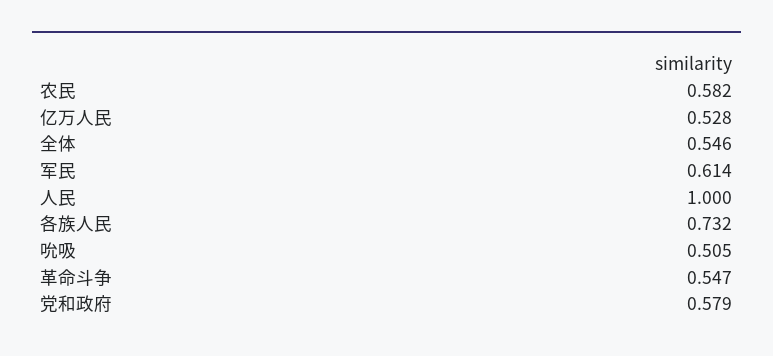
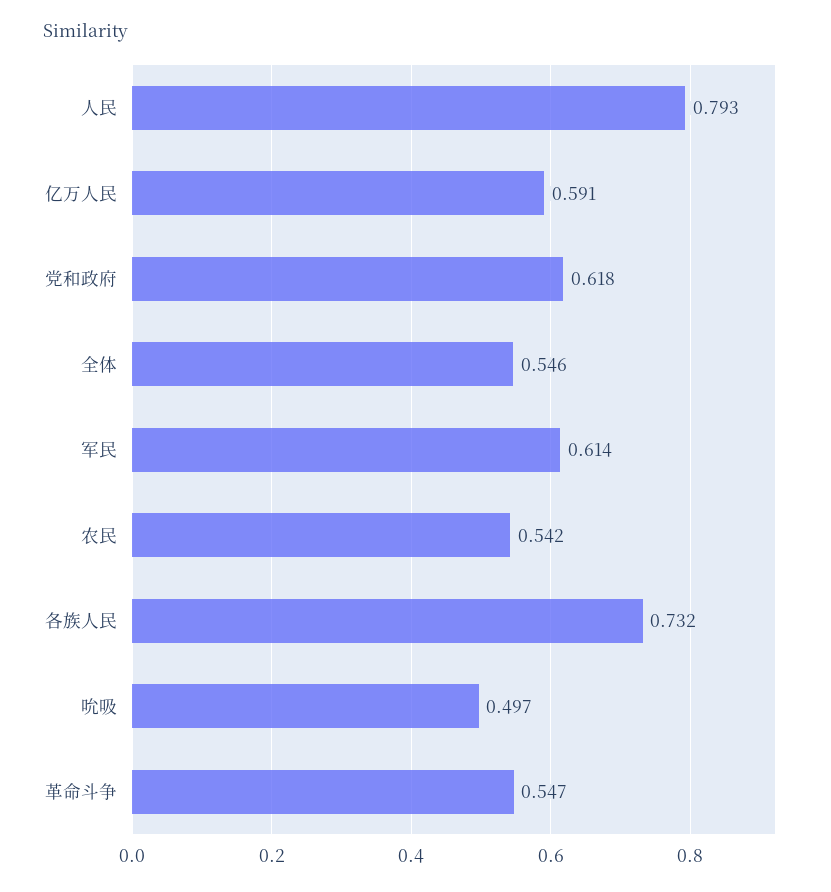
农民: 0.582 -> 0.542
亿万人民: 0.528 -> 0.591
人民: 1 -> 0.793
吮吸: 0.505 -> 0.497
党和政府: 0.579 -> 0.618

